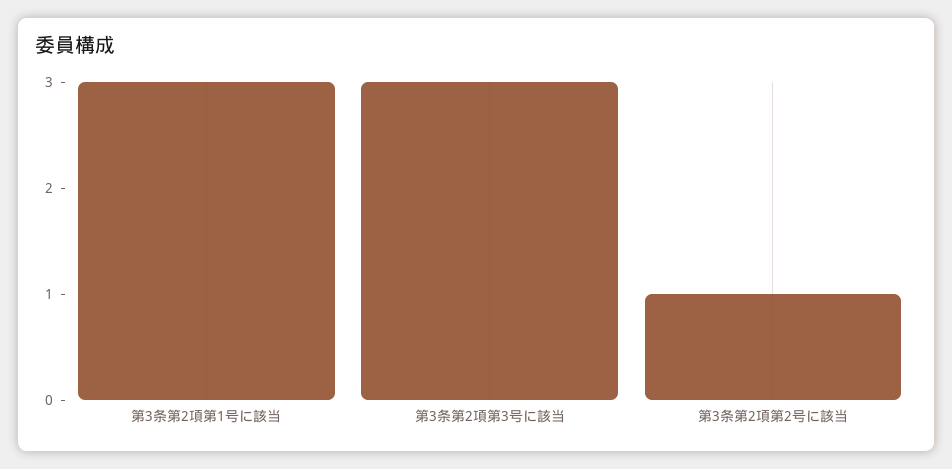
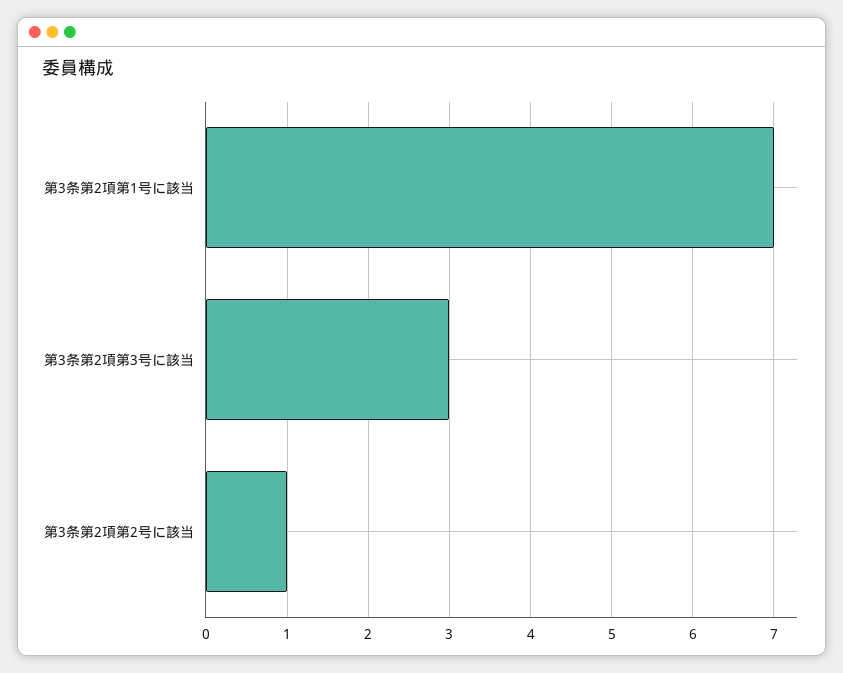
第3条第2項第1号に該当: 3 -> 7

